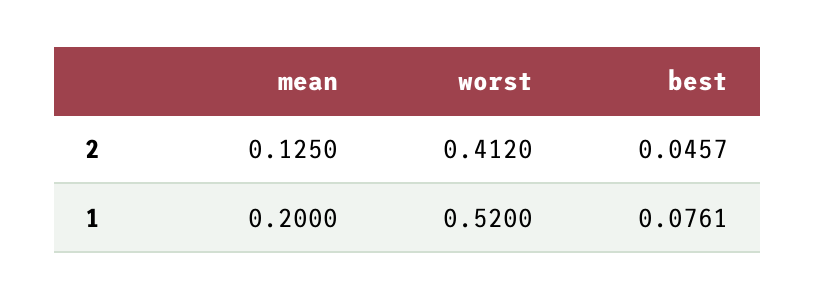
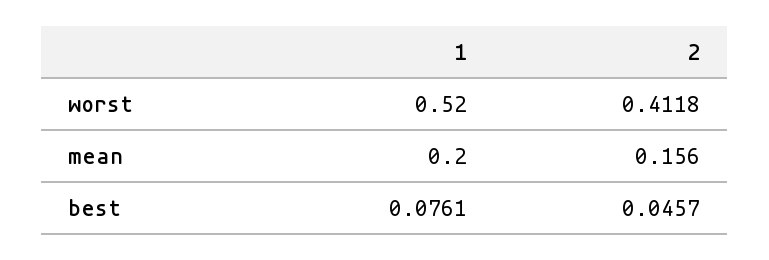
mean, 2: 0.125 -> 0.156
worst, 2: 0.412 -> 0.4118

